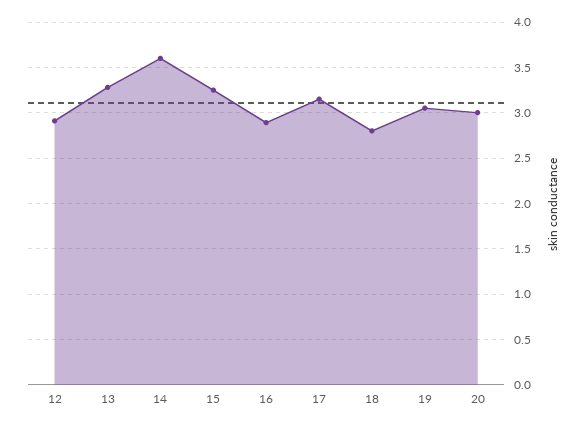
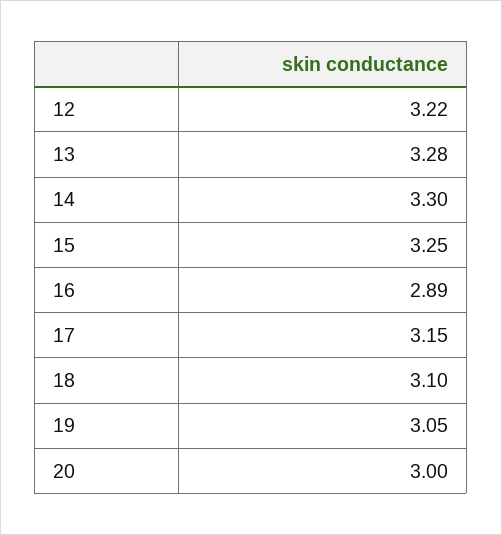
12: 2.9 -> 3.22
14: 3.6 -> 3.3
18: 2.8 -> 3.1

